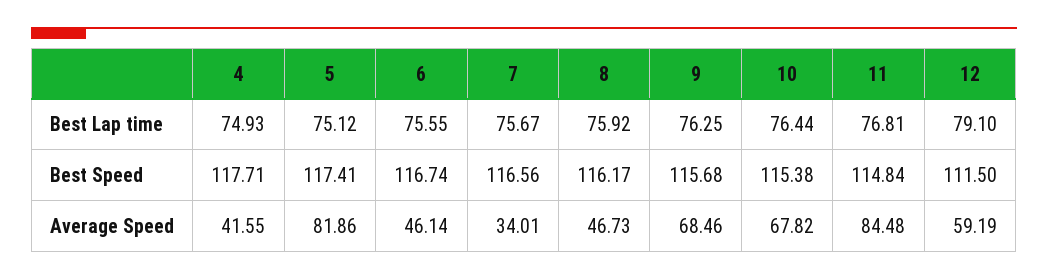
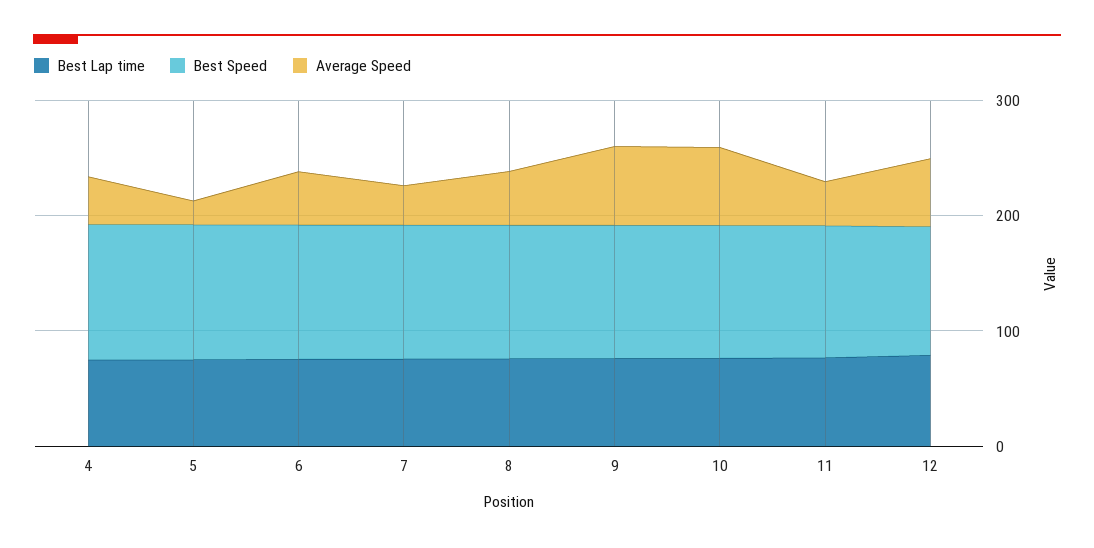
Average Speed, 5: 81.86 -> 20
Average Speed, 11: 84.48 -> 40

